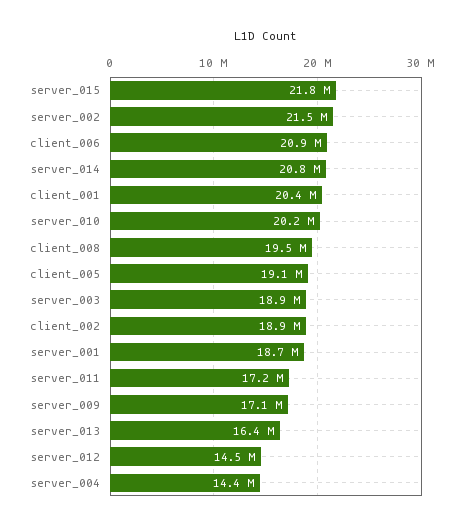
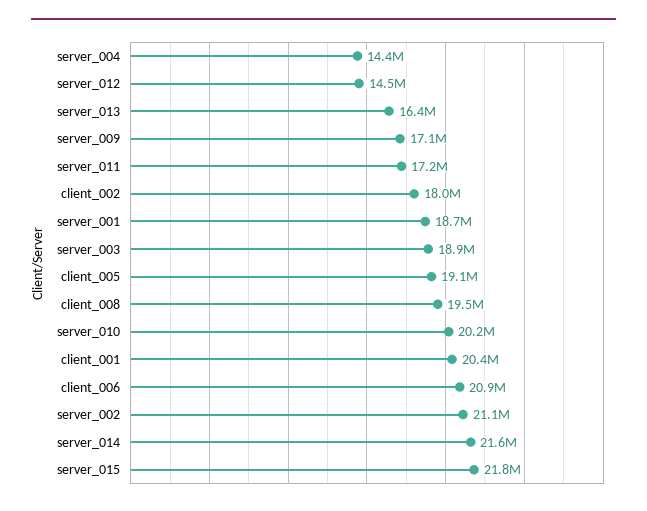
server_002: 21500000 -> 21100000
server_014: 20800000 -> 21600000
client_002: 18900000 -> 18000000

